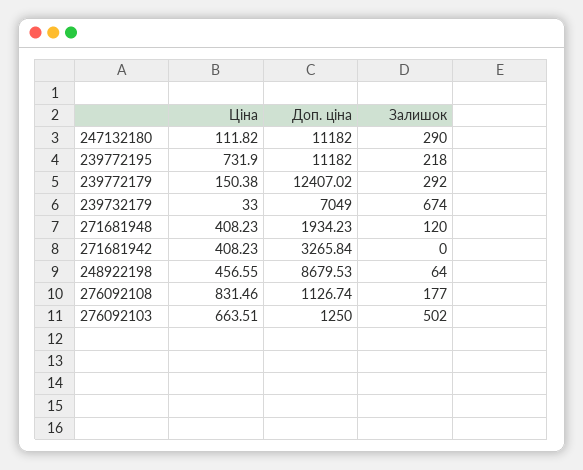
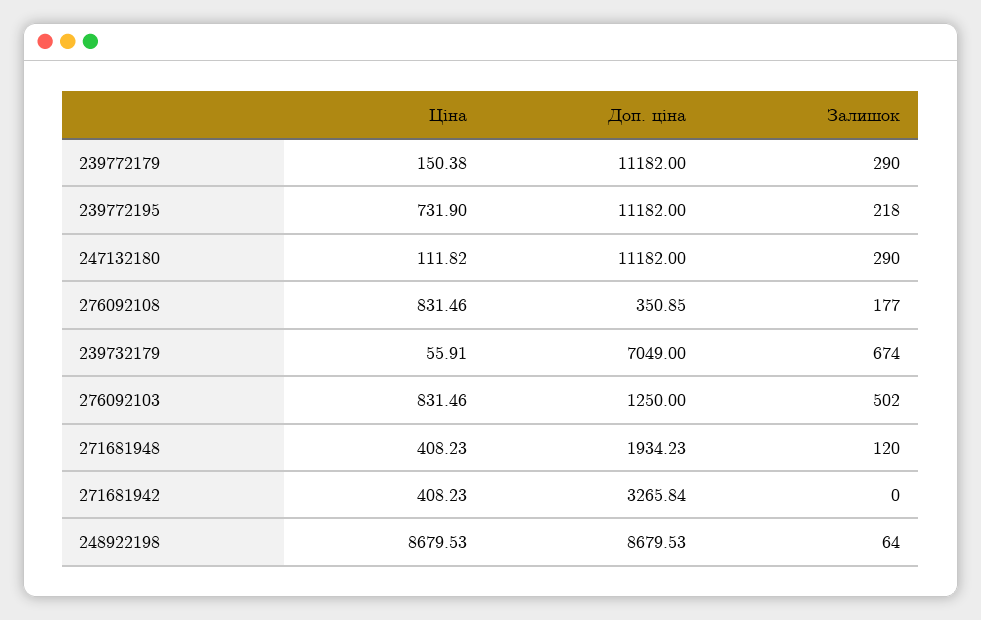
Доп. ціна, 239772179: 12407.02 -> 11182
Залишок, 239772179: 292 -> 290
Ціна, 239732179: 33 -> 55.91
Ціна, 248922198: 456.55 -> 8679.53
Доп. ціна, 276092108: 1126.74 -> 350.85
Ціна, 276092103: 663.51 -> 831.46

